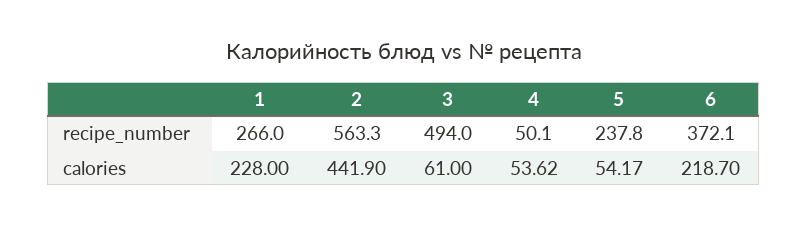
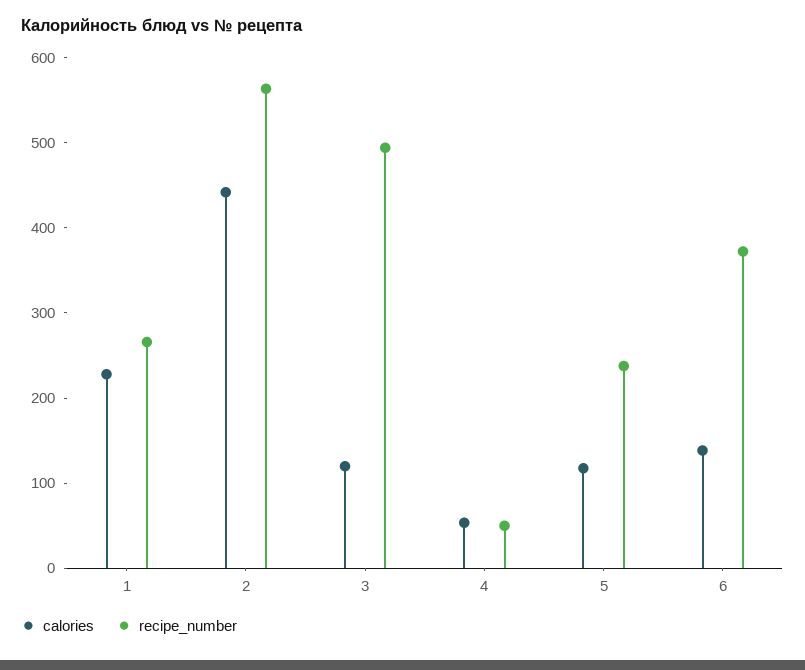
calories, 3: 61 -> 120
calories, 5: 54.17 -> 120
calories, 6: 218.7 -> 140

